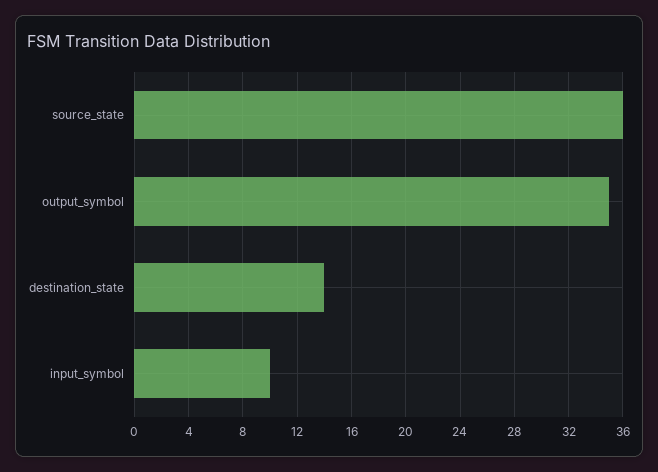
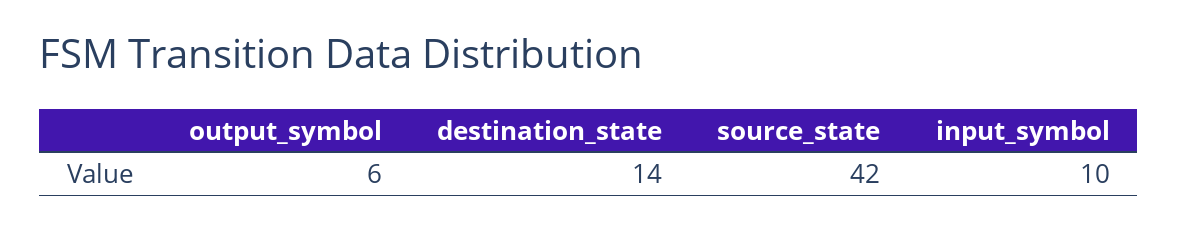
source_state: 36 -> 42
output_symbol: 35 -> 6

